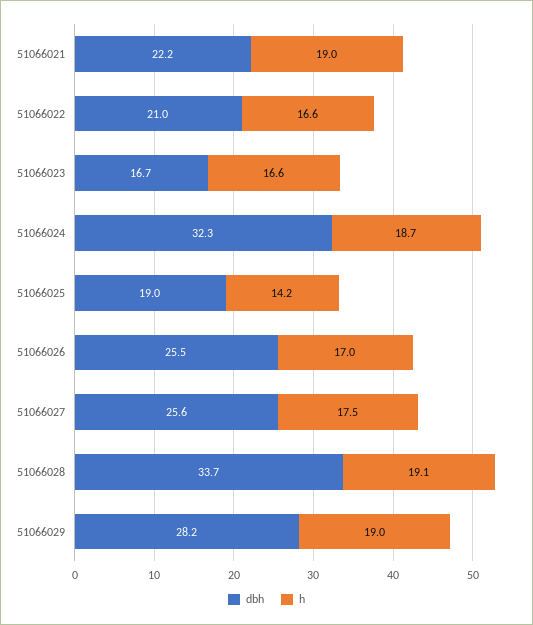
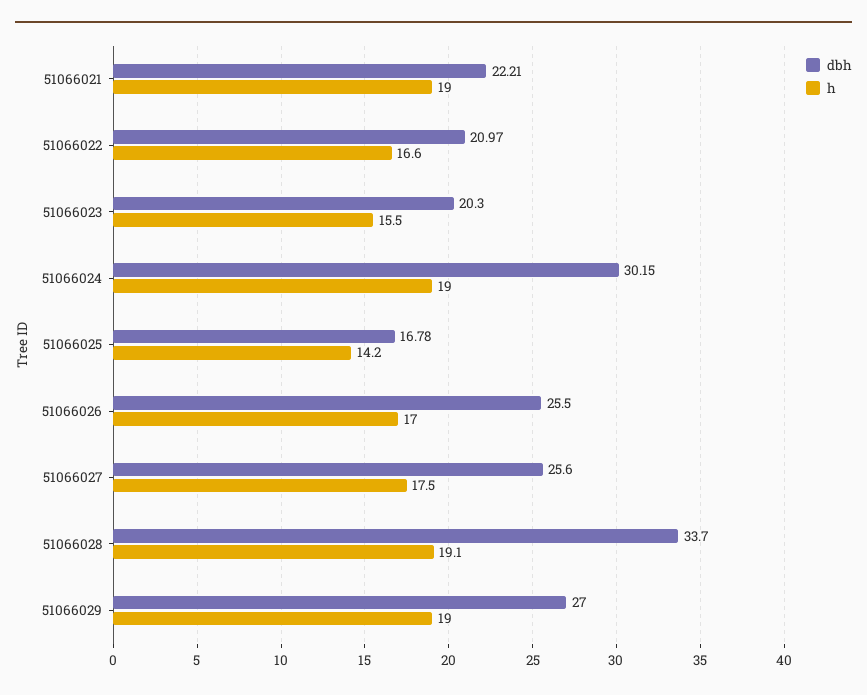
dbh, 51066023: 16.7 -> 20.3
h, 51066023: 16.6 -> 15.5
dbh, 51066024: 32.3 -> 30.15
h, 51066024: 18.7 -> 19
dbh, 51066025: 19 -> 16.78
dbh, 51066029: 28.2 -> 27

